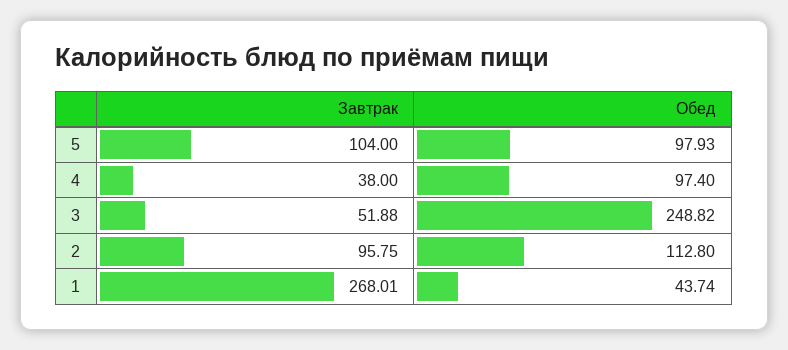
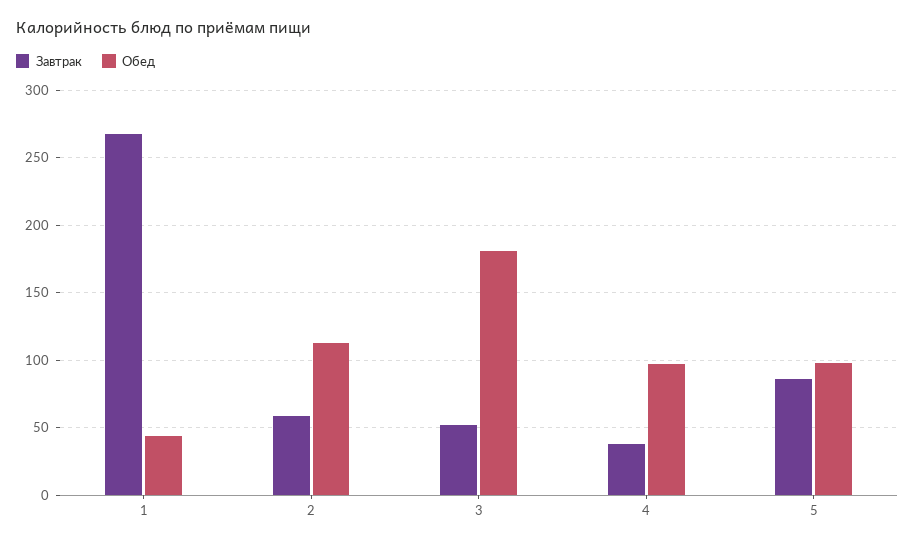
Завтрак, 5: 104 -> 85
Обед, 3: 248.82 -> 180
Завтрак, 2: 95.75 -> 60

